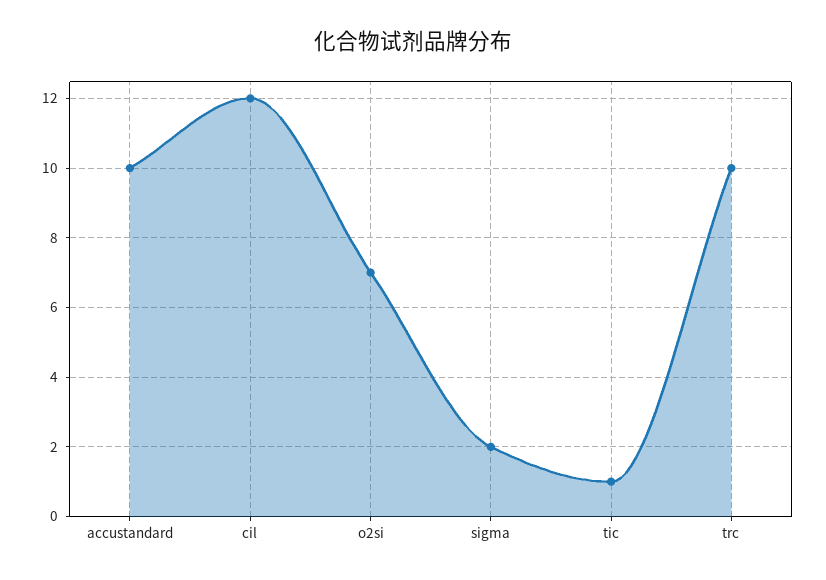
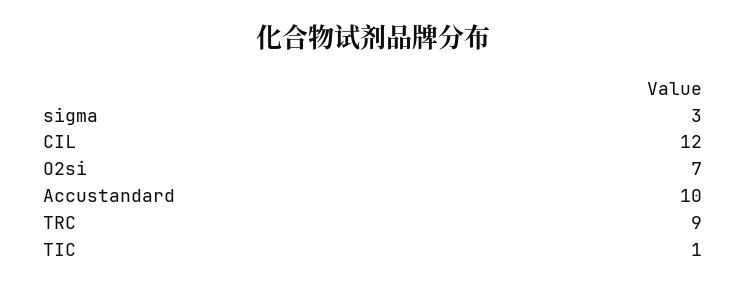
sigma: 2 -> 3
trc: 10 -> 9

